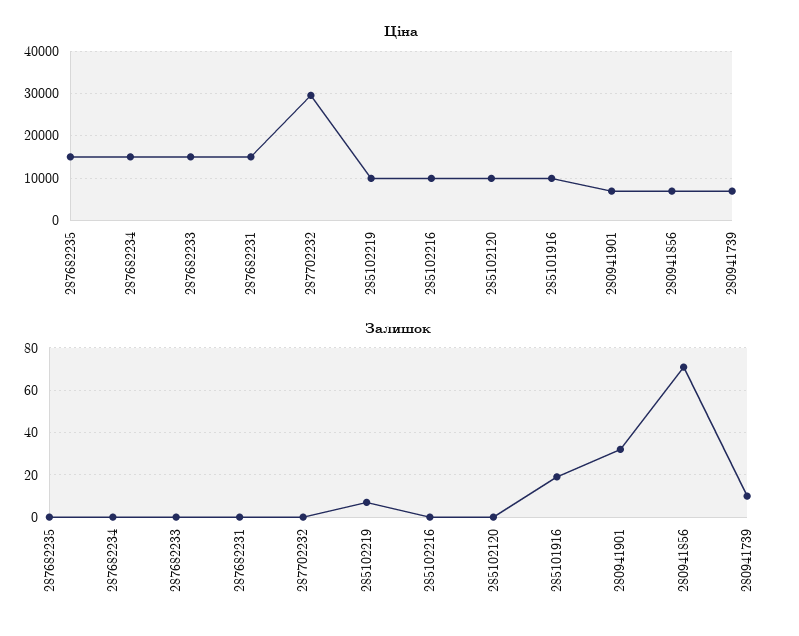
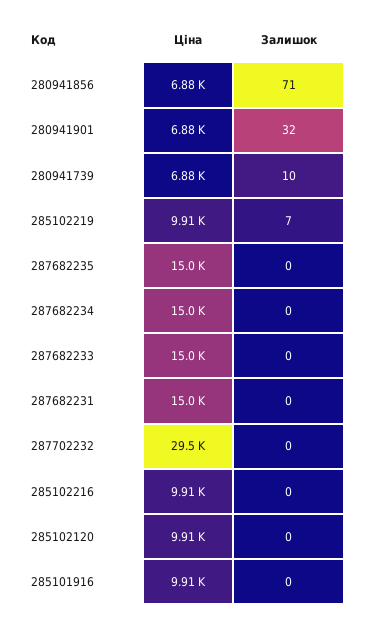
Залишок, 285101916: 20 -> 0

